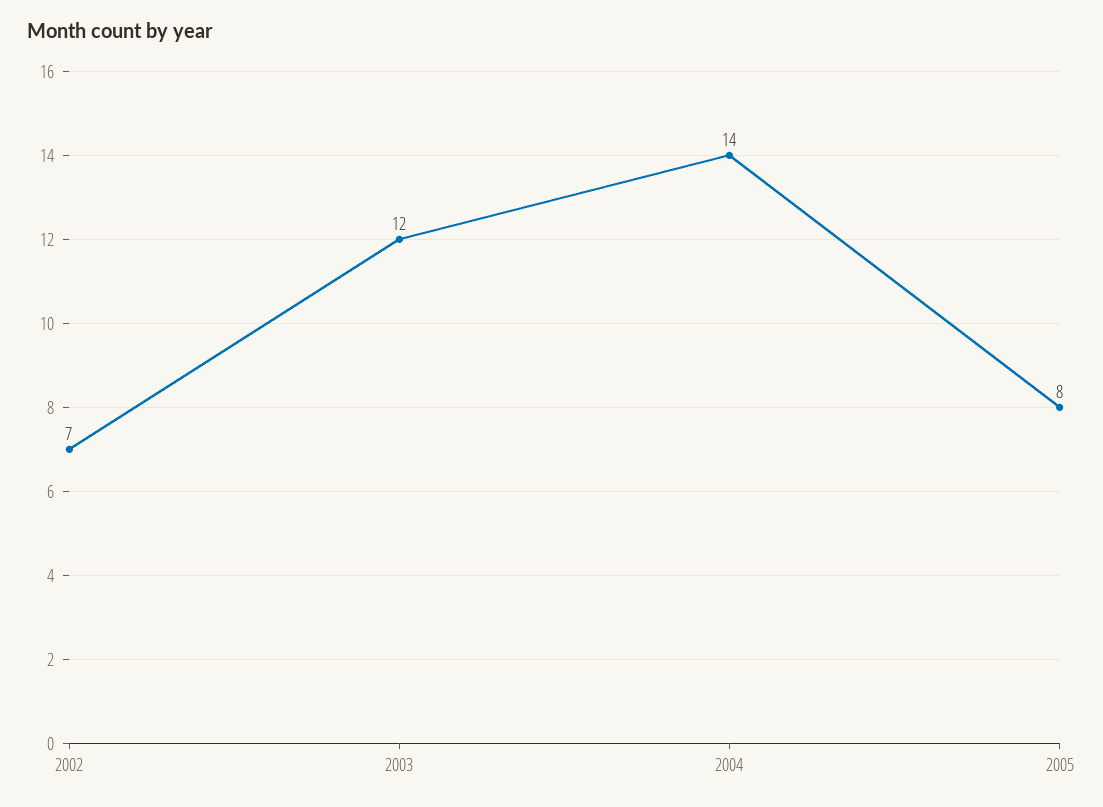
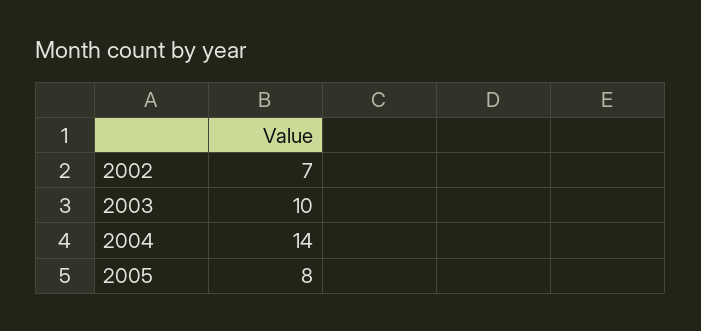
2003: 12 -> 10

